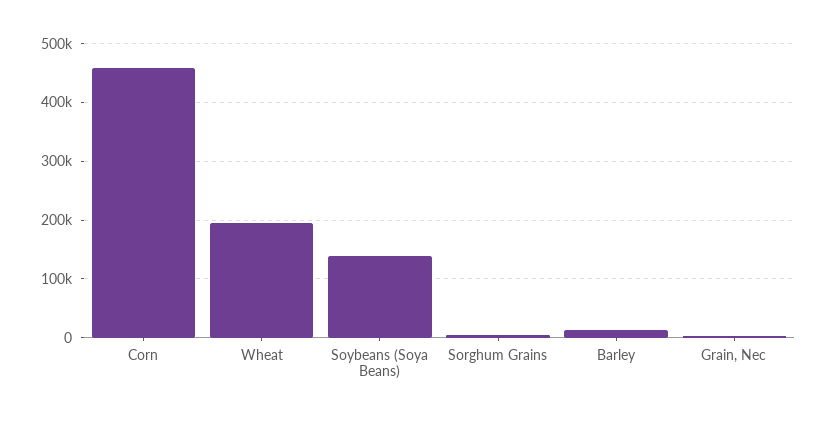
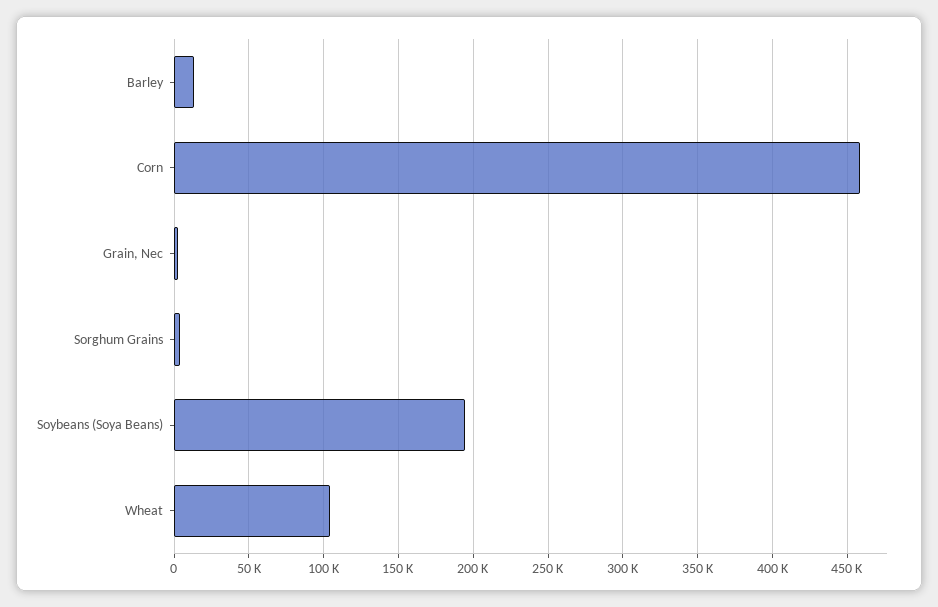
Wheat: 200000 -> 105000
Soybeans (Soya Beans): 140000 -> 195000

